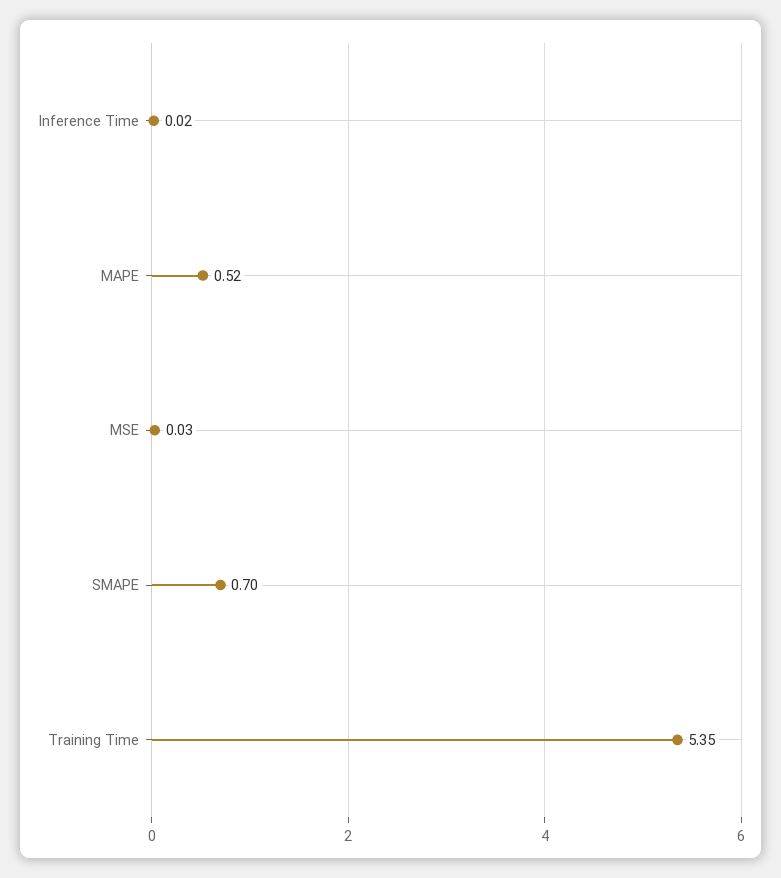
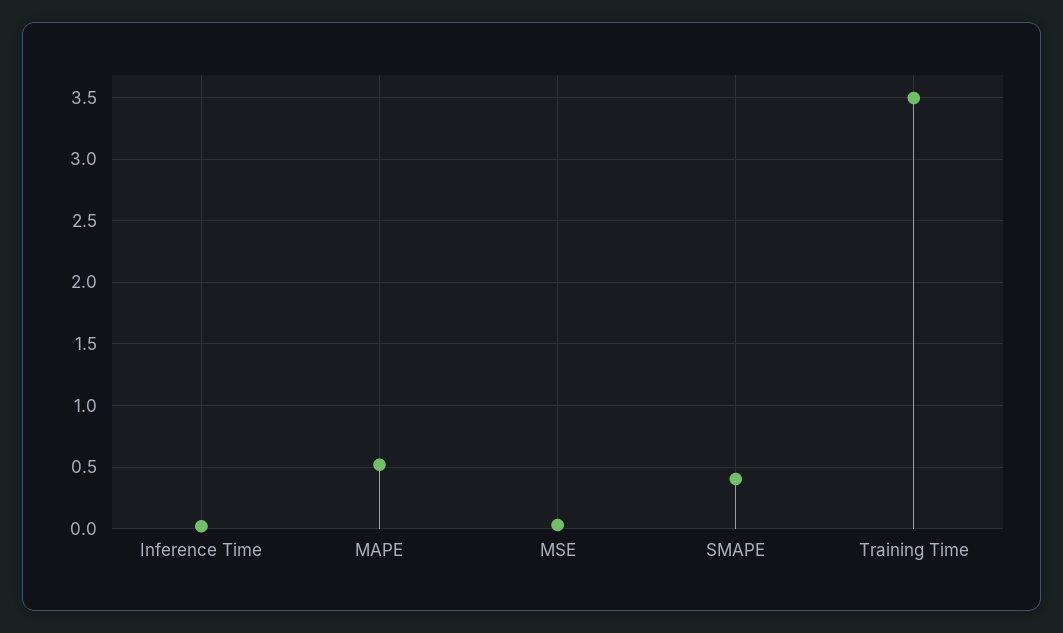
SMAPE: 0.7 -> 0.4
Training Time: 5.35 -> 3.5

